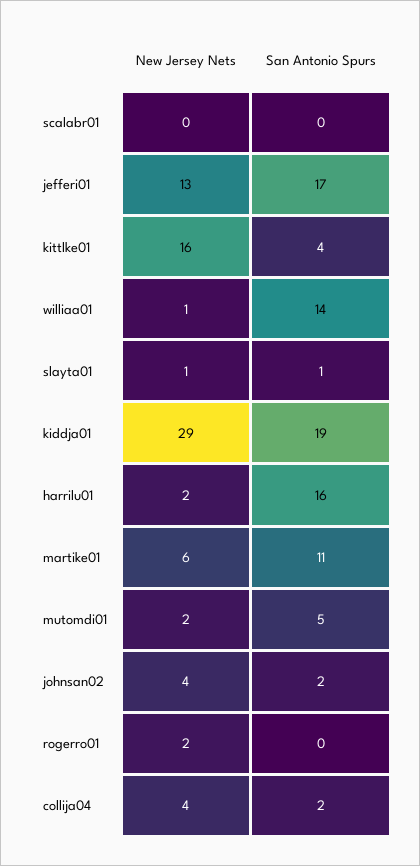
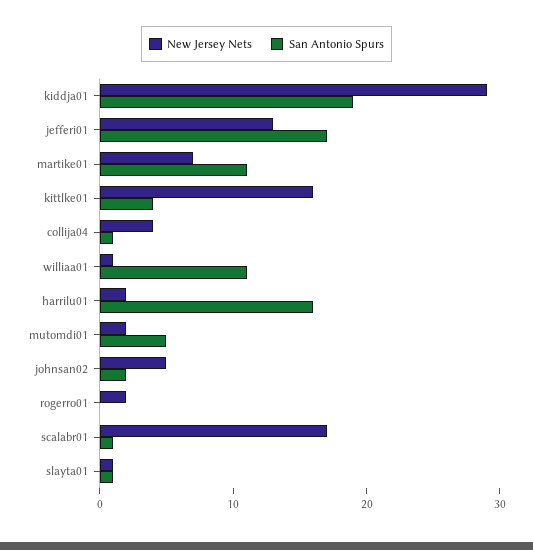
New Jersey Nets, scalabr01: 0 -> 17
San Antonio Spurs, scalabr01: 0 -> 1
San Antonio Spurs, williaa01: 14 -> 11
New Jersey Nets, martike01: 6 -> 7
New Jersey Nets, johnsan02: 4 -> 5
San Antonio Spurs, collija04: 2 -> 1

